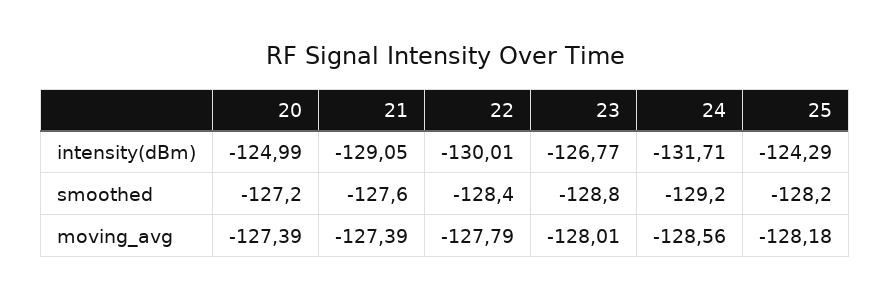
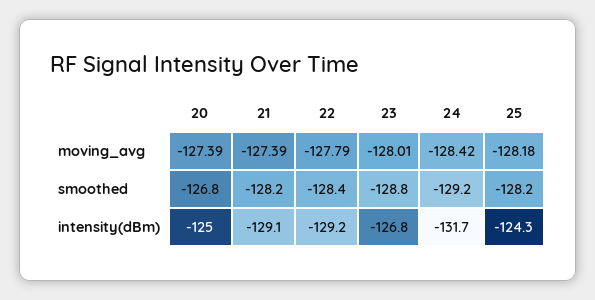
22, intensity(dBm): -130.01 -> -129.2
20, smoothed: -127.2 -> -126.8
21, smoothed: -127.6 -> -128.2
24, moving_avg: -128.56 -> -128.42

